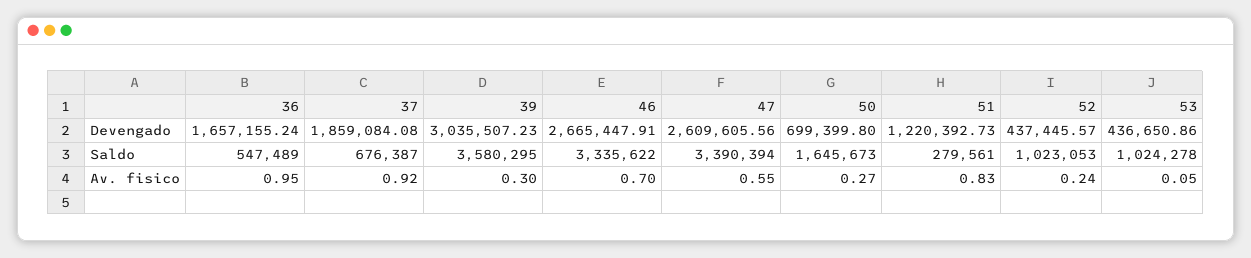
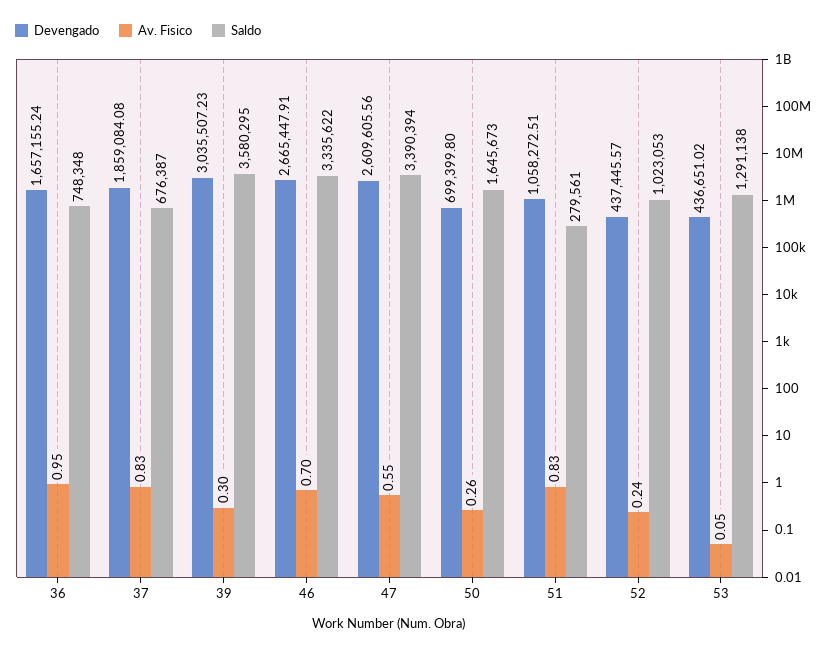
Devengado, 51: 1220392.73 -> 1058272.51
Devengado, 53: 436650.86 -> 436651.02
Saldo, 36: 547489 -> 748348
Saldo, 53: 1024278 -> 1291138
Av. fisico, 37: 0.92 -> 0.83
Av. fisico, 50: 0.27 -> 0.26

